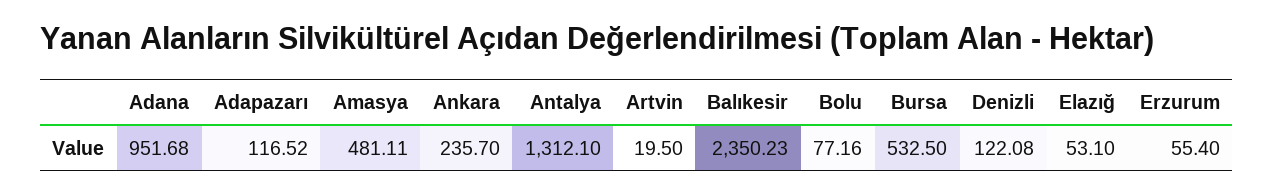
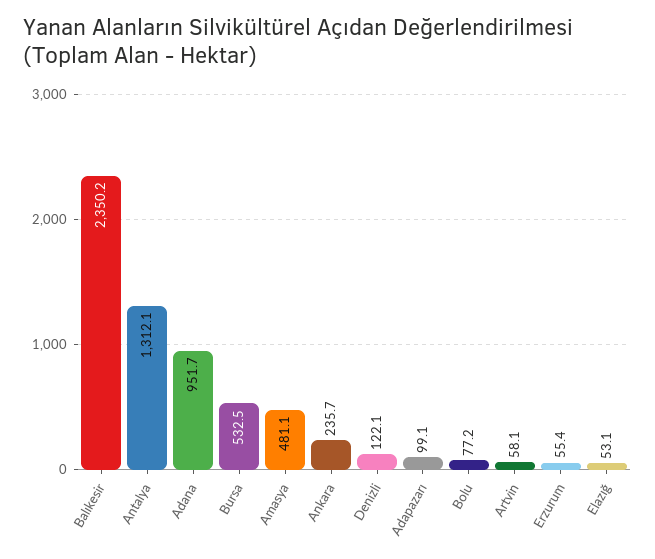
Adapazarı: 116.52 -> 99.1
Artvin: 19.5 -> 58.1

